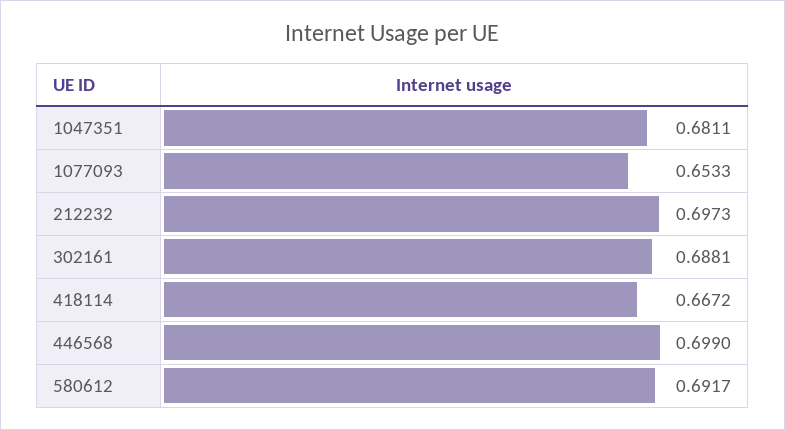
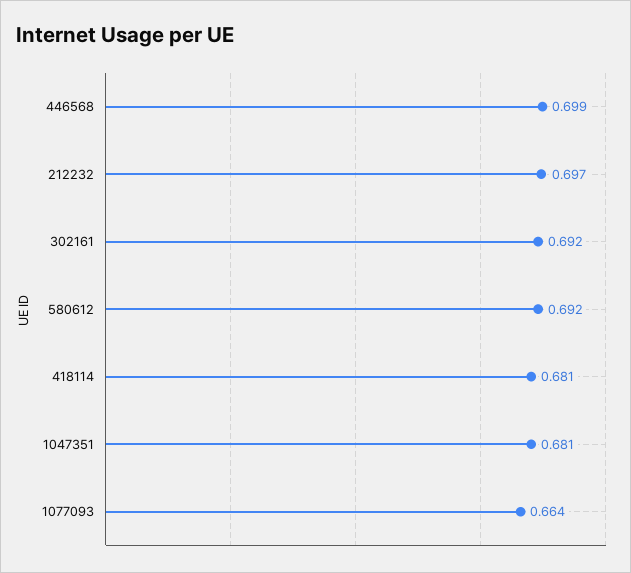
1077093: 0.6533 -> 0.664
302161: 0.6881 -> 0.692
418114: 0.6672 -> 0.681

